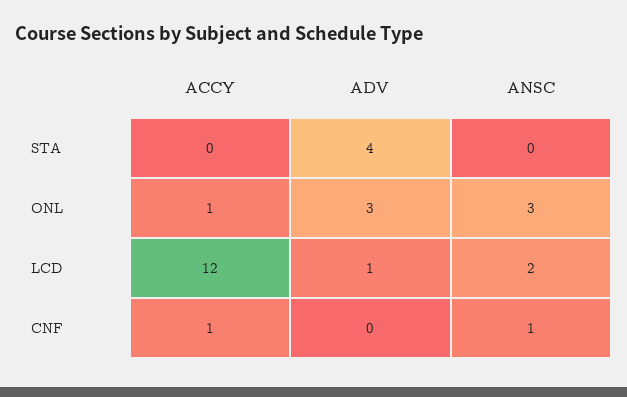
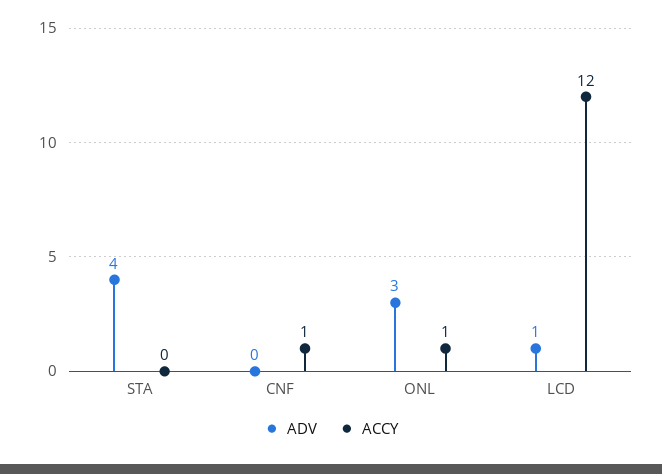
ANSC, STA: 0 -> none
ANSC, ONL: 3 -> none
ANSC, LCD: 2 -> none
ANSC, CNF: 1 -> none

